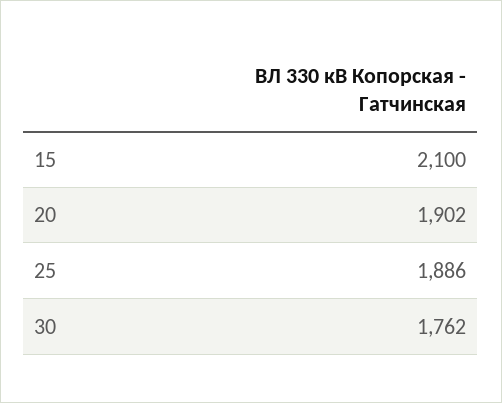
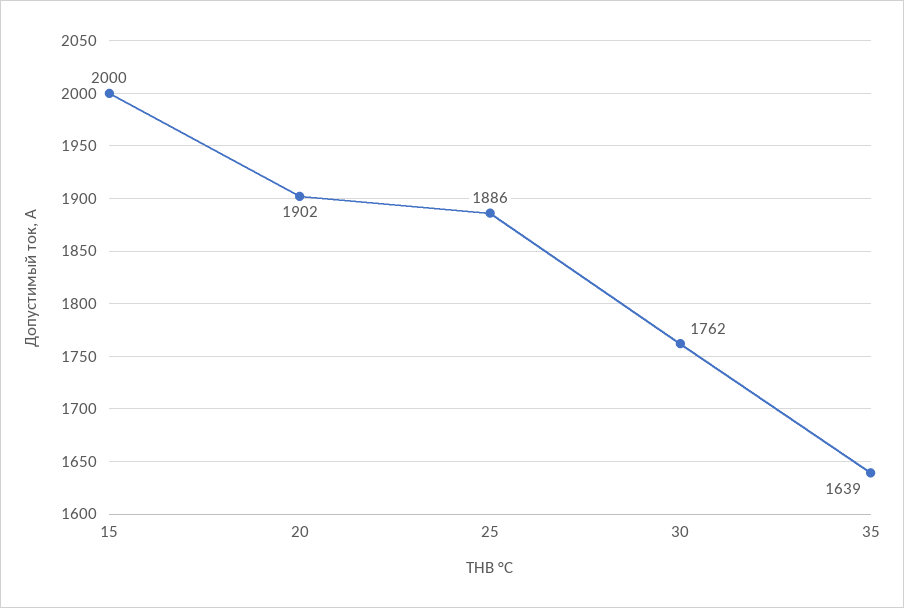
15: 2100 -> 2000
35: none -> 1639

